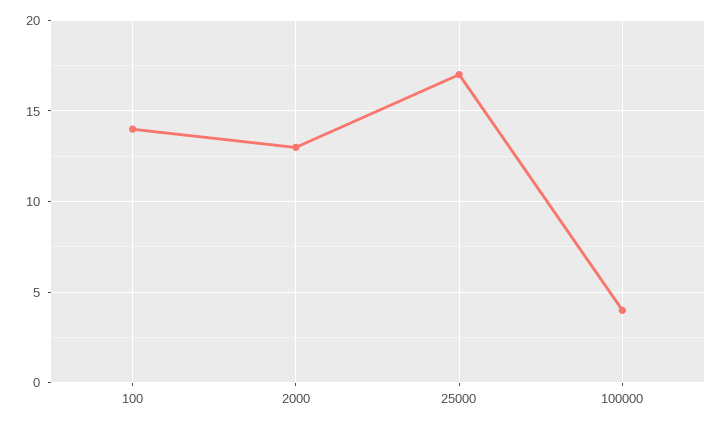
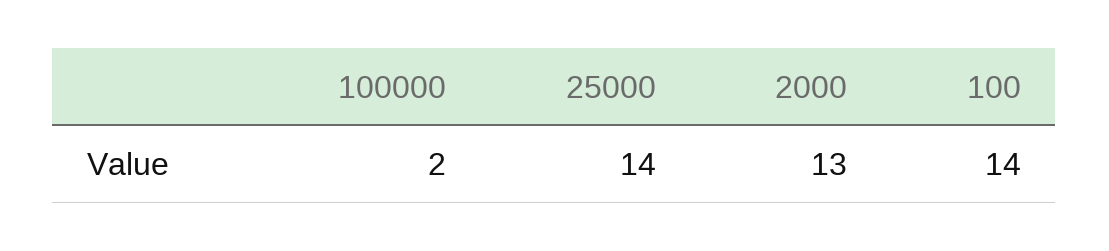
25000: 17 -> 14
100000: 4 -> 2

